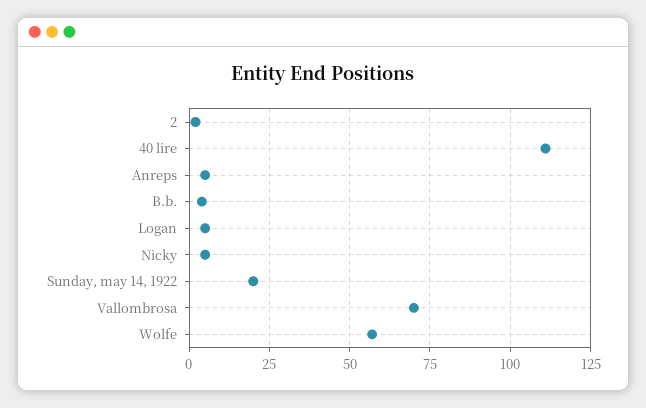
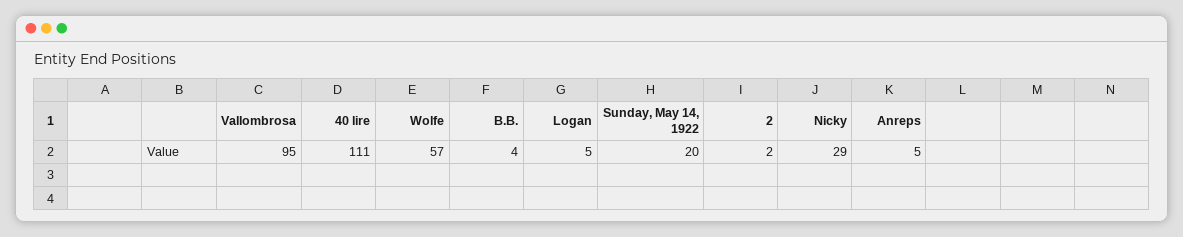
Nicky: 5 -> 29
Vallombrosa: 70 -> 95

